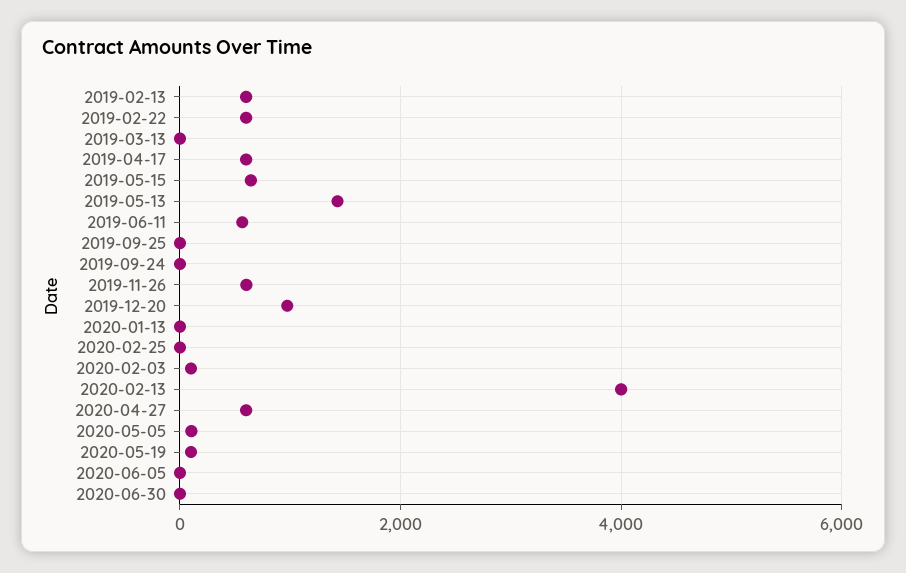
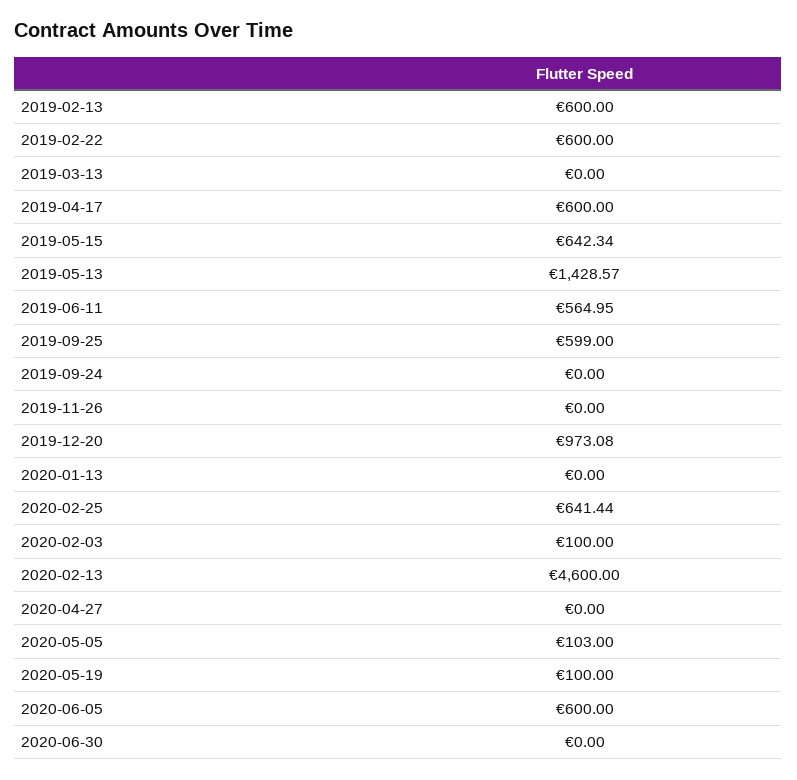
2019-09-25: 0 -> 599
2019-11-26: 600 -> 0
2020-02-25: 0 -> 641.44
2020-02-13: 4000 -> 4600
2020-04-27: 600 -> 0
2020-06-05: 0 -> 600

